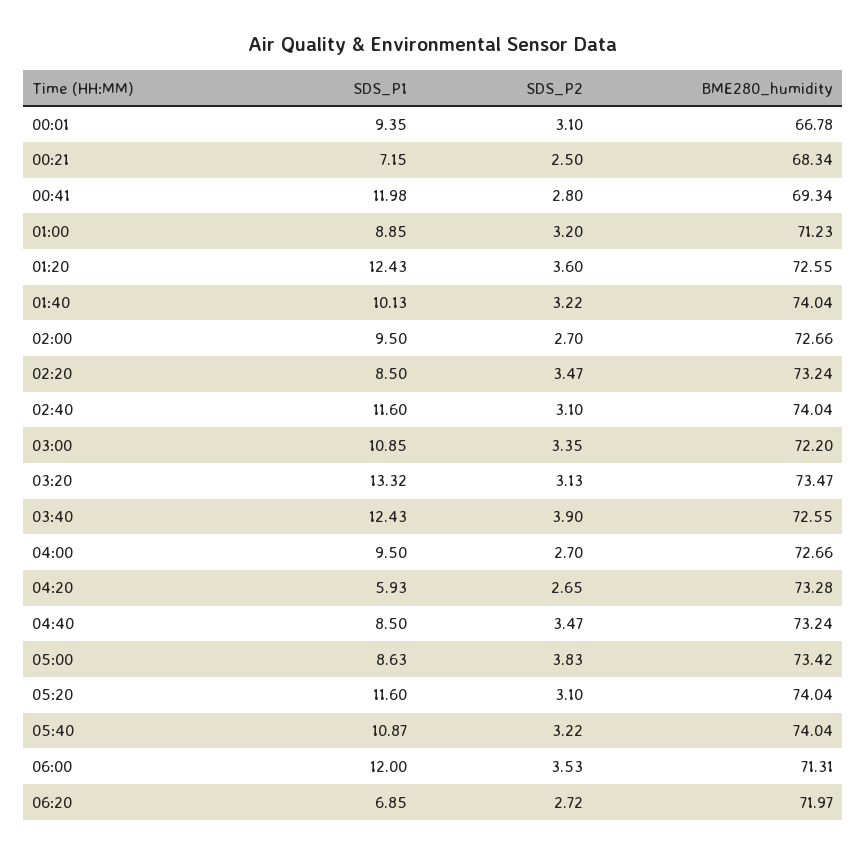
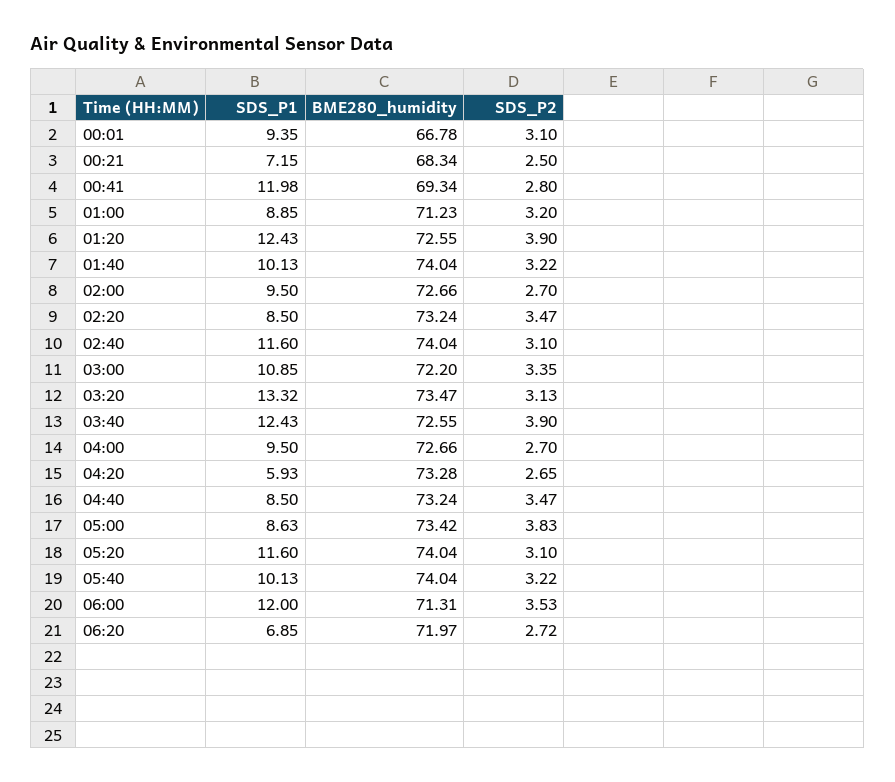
SDS_P2, 01:20: 3.6 -> 3.9
SDS_P1, 05:40: 10.87 -> 10.13

